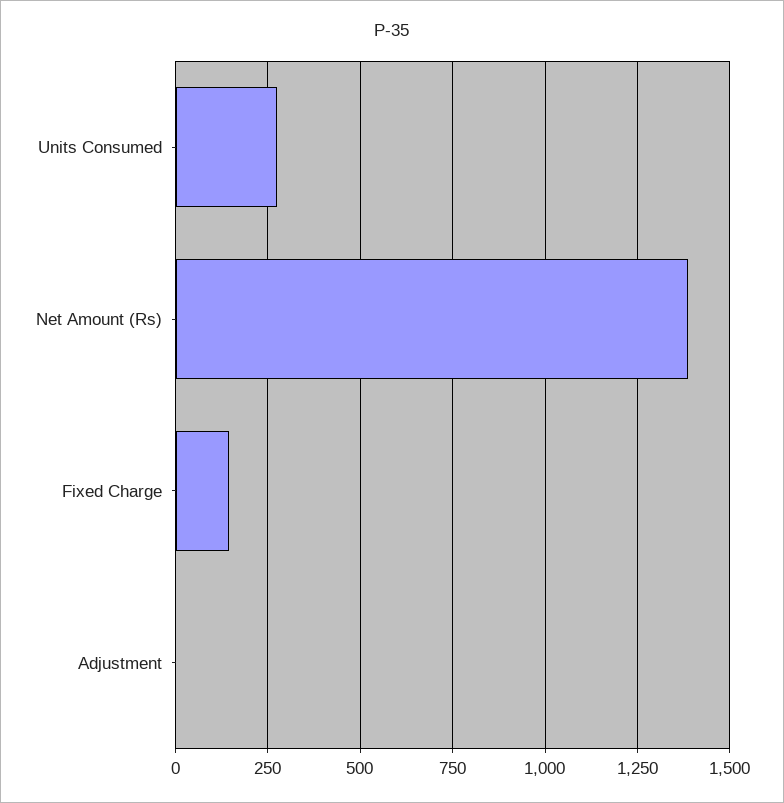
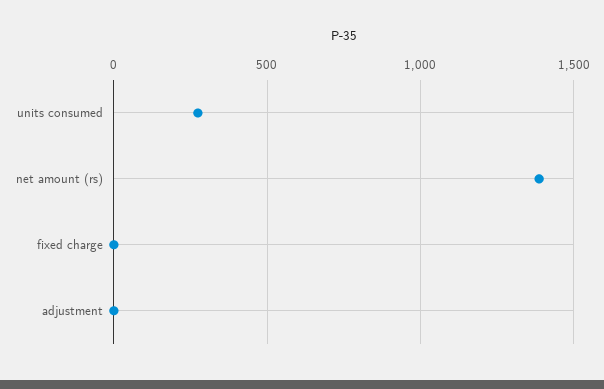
Fixed Charge: 150 -> 0

